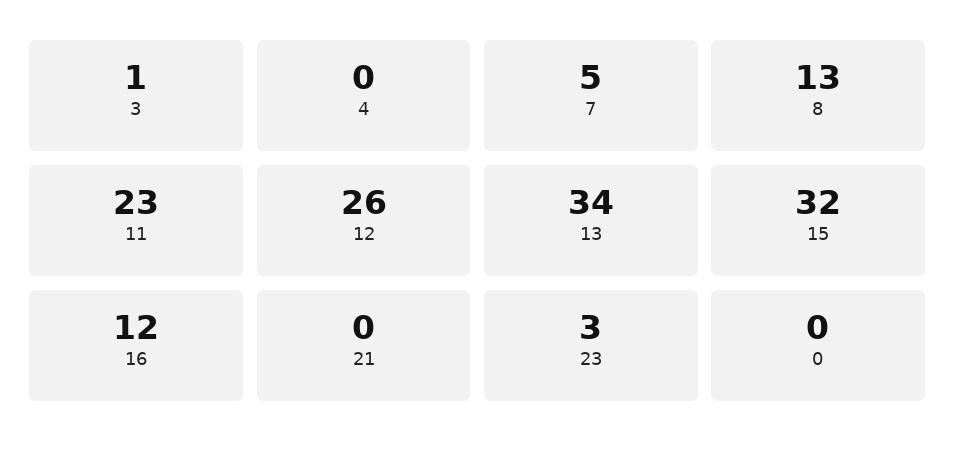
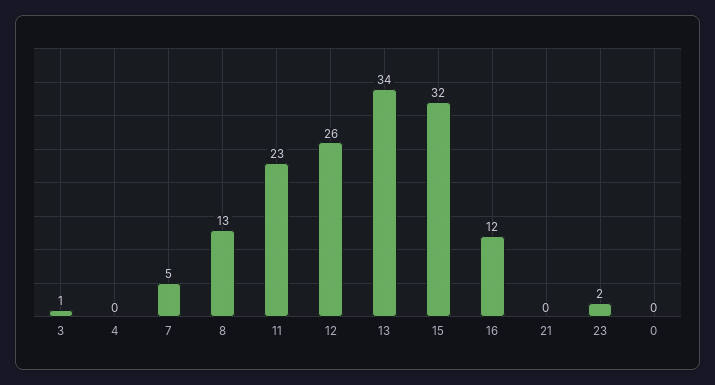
23: 3 -> 2

